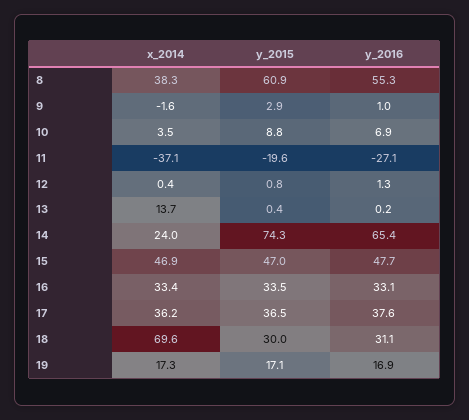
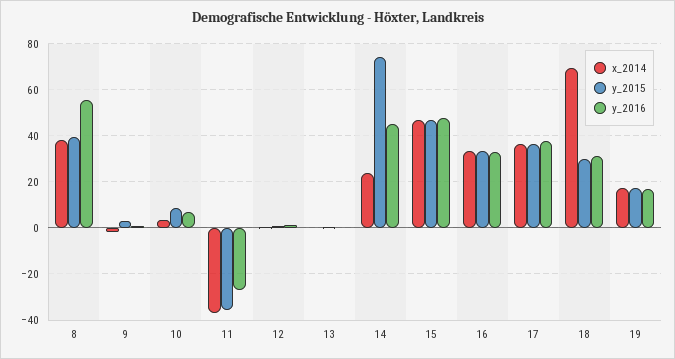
y_2015, 8: 60.9 -> 40
y_2015, 11: -19.6 -> -35
x_2014, 13: 13.7 -> 0
y_2016, 14: 65.4 -> 45

